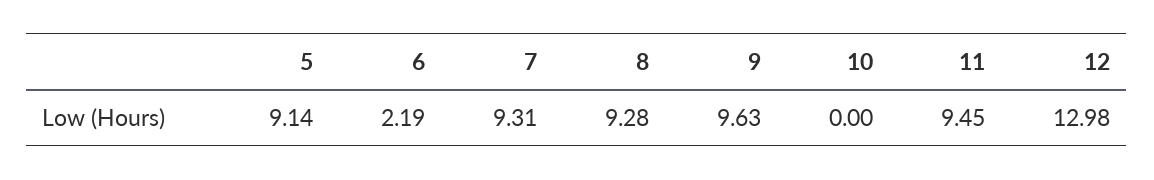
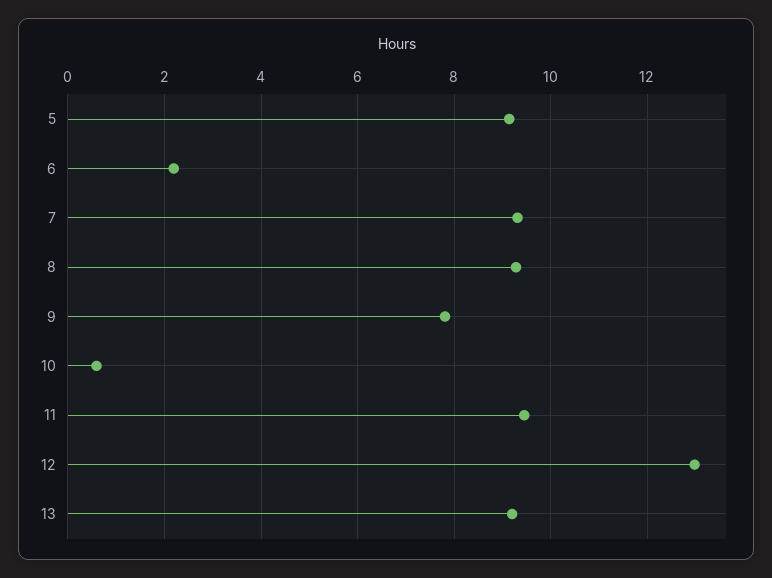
9: 9.63 -> 7.8
10: 0 -> 0.6
13: none -> 9.2

